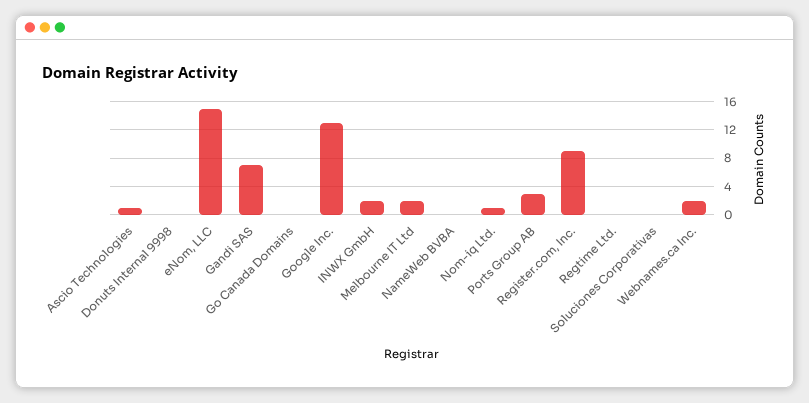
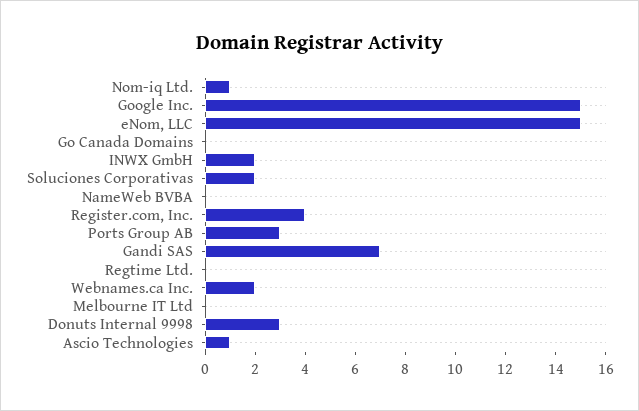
Donuts Internal 9998: 0 -> 3
Google Inc.: 13 -> 15
Melbourne IT Ltd: 2 -> 0
Register.com, Inc.: 9 -> 4
Soluciones Corporativas: 0 -> 2

